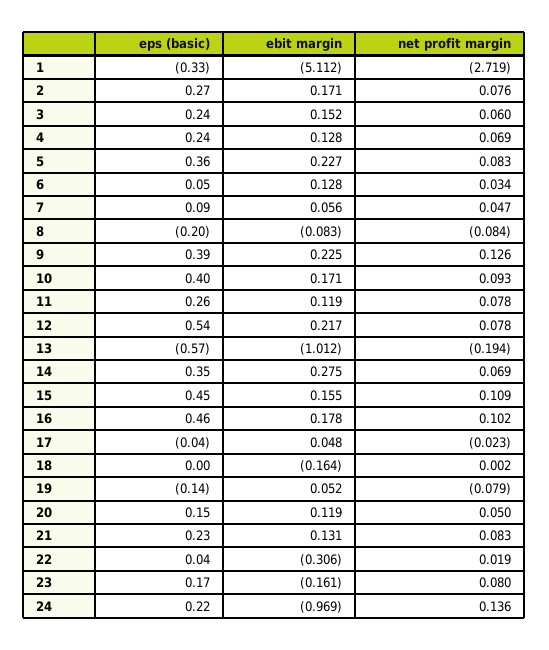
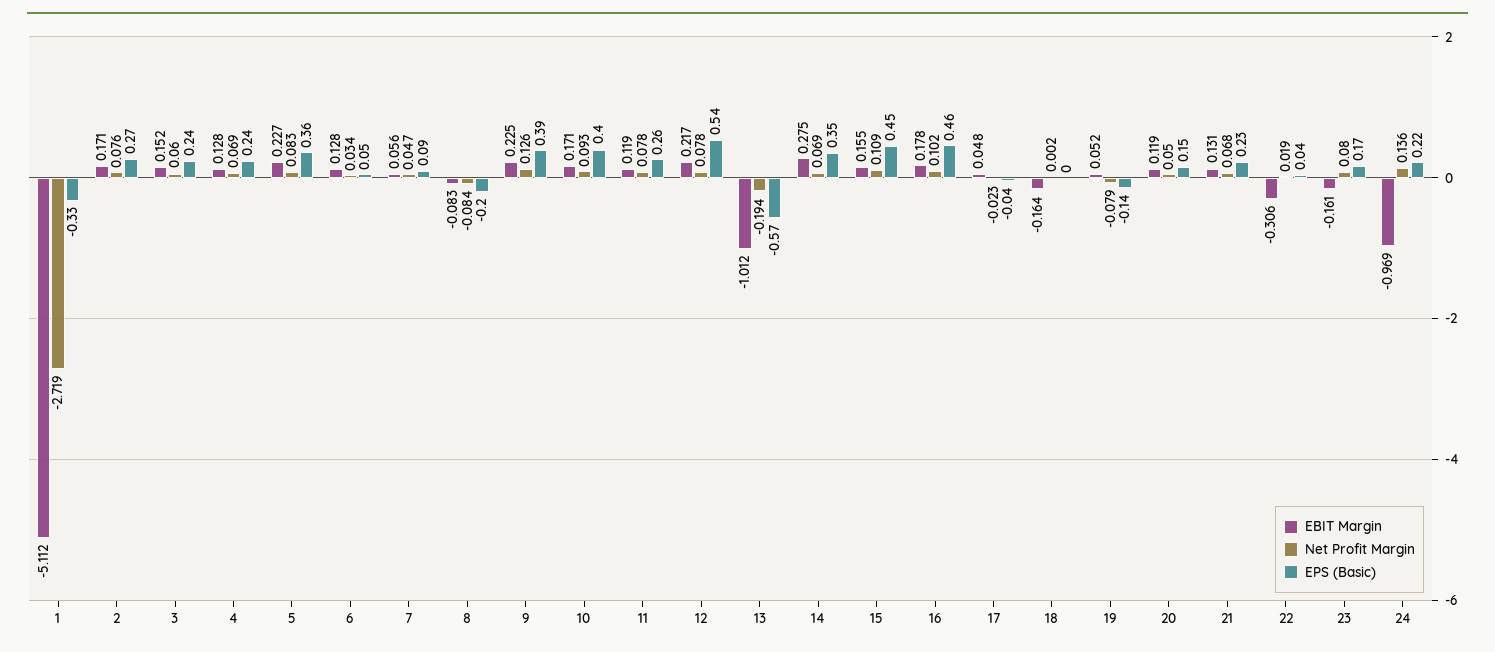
net profit margin, 21: 0.083 -> 0.068

